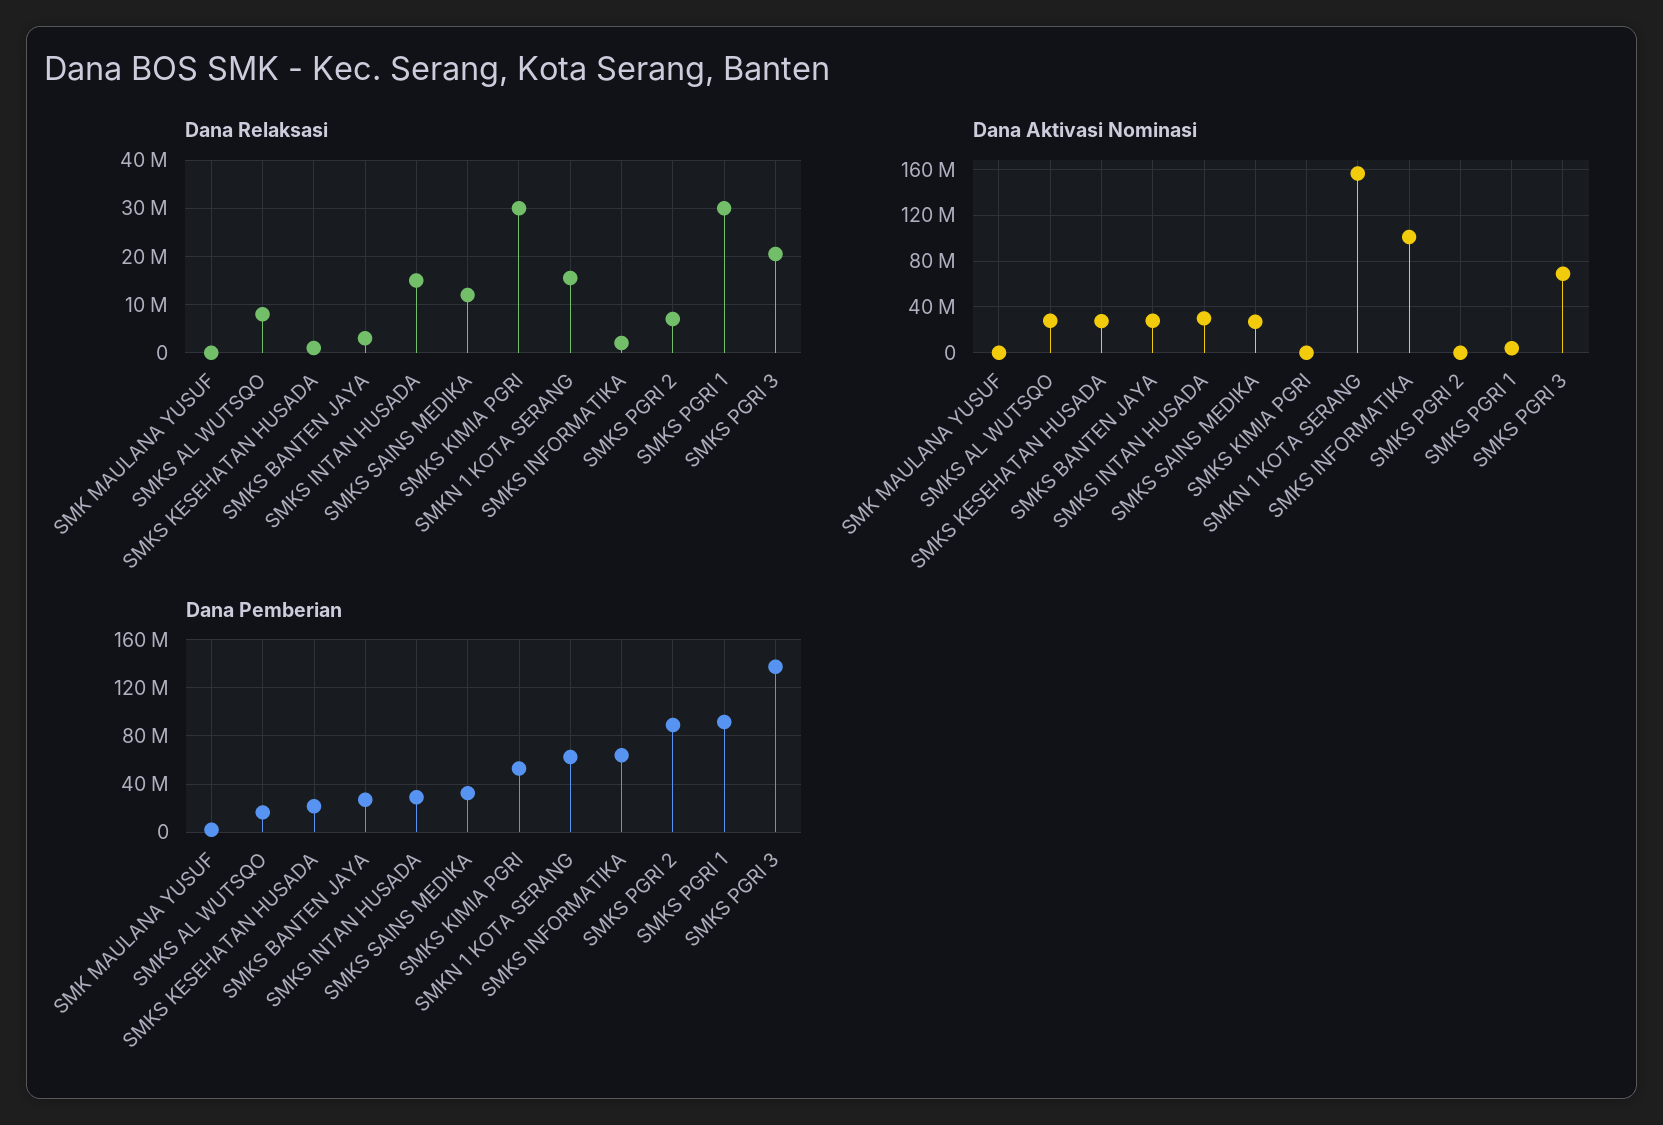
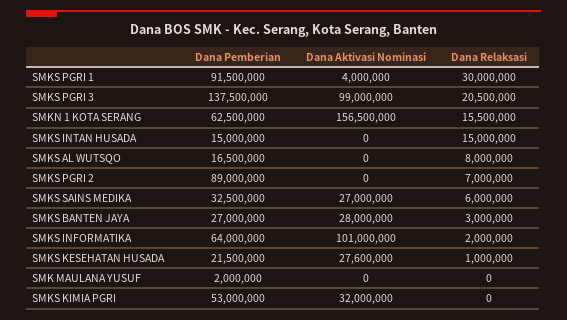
Dana Relaksasi, SMKS SAINS MEDIKA: 12000000 -> 6000000
Dana Relaksasi, SMKS KIMIA PGRI: 30000000 -> 0
Dana Aktivasi Nominasi, SMKS AL WUTSQO: 30000000 -> 0
Dana Aktivasi Nominasi, SMKS INTAN HUSADA: 30000000 -> 0
Dana Aktivasi Nominasi, SMKS KIMIA PGRI: 0 -> 32000000
Dana Aktivasi Nominasi, SMKS PGRI 3: 70000000 -> 99000000
Dana Pemberian, SMKS INTAN HUSADA: 30000000 -> 15000000

